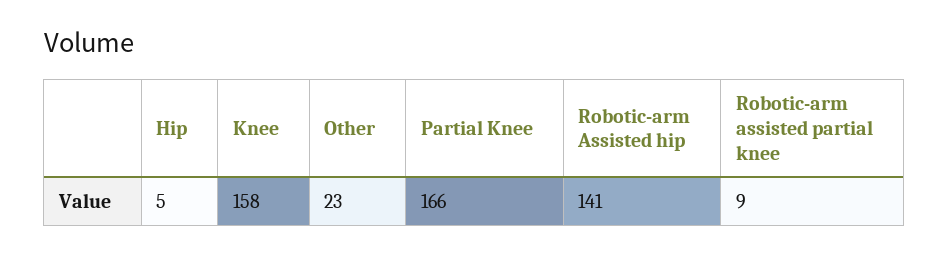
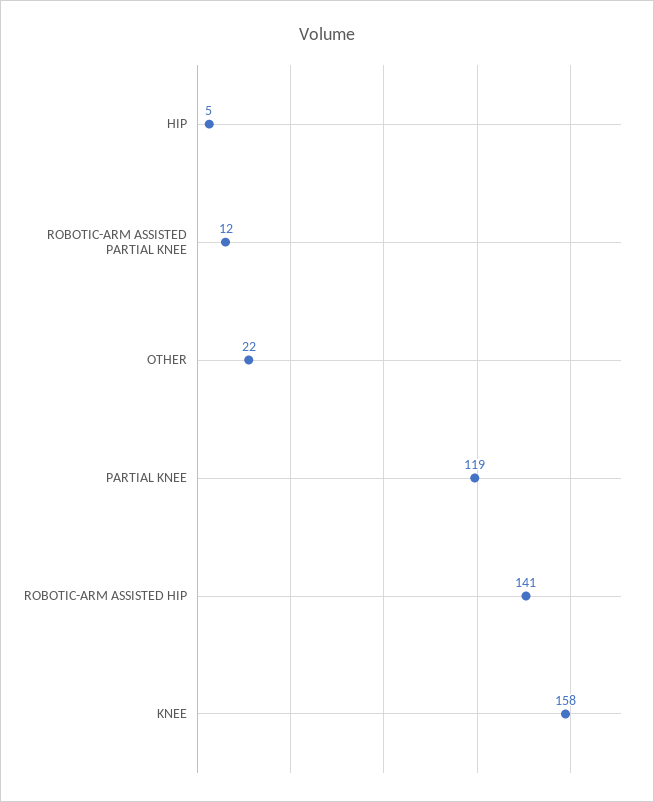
Other: 23 -> 22
Partial Knee: 166 -> 119
Robotic-arm assisted partial knee: 9 -> 12

